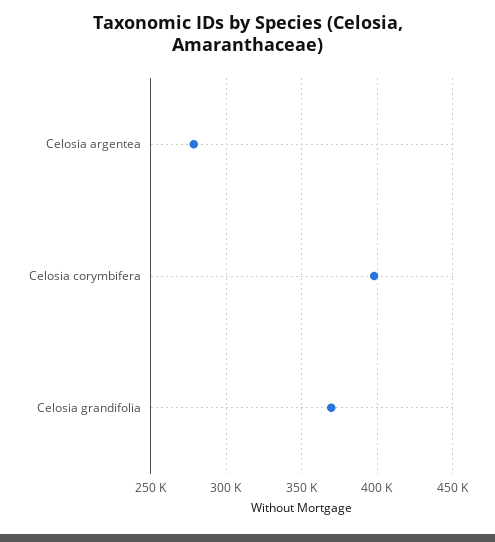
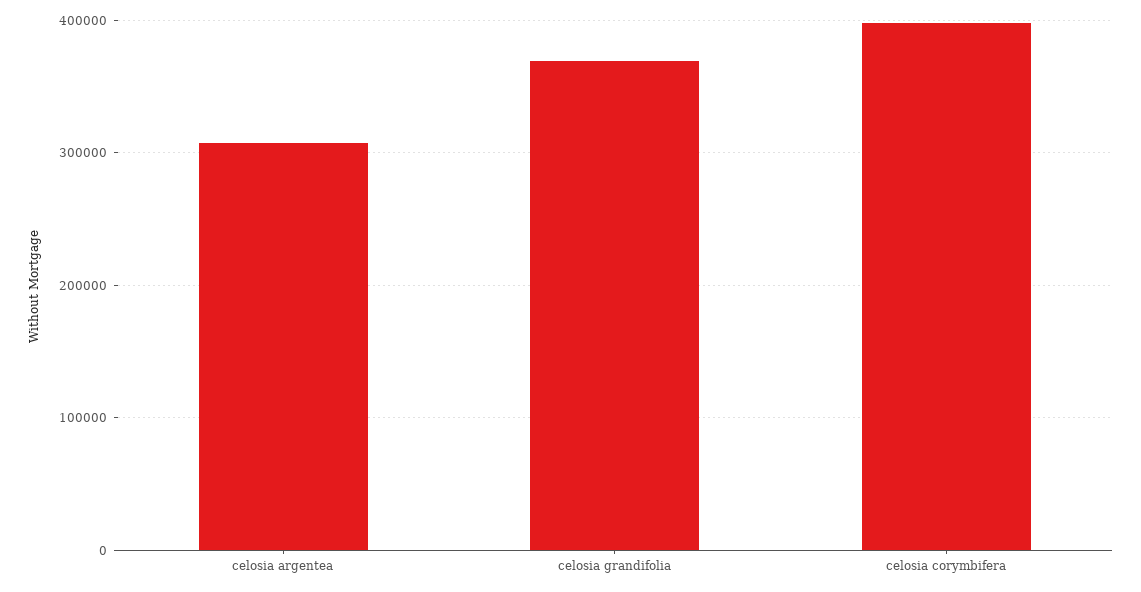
Celosia argentea: 280000 -> 310000

